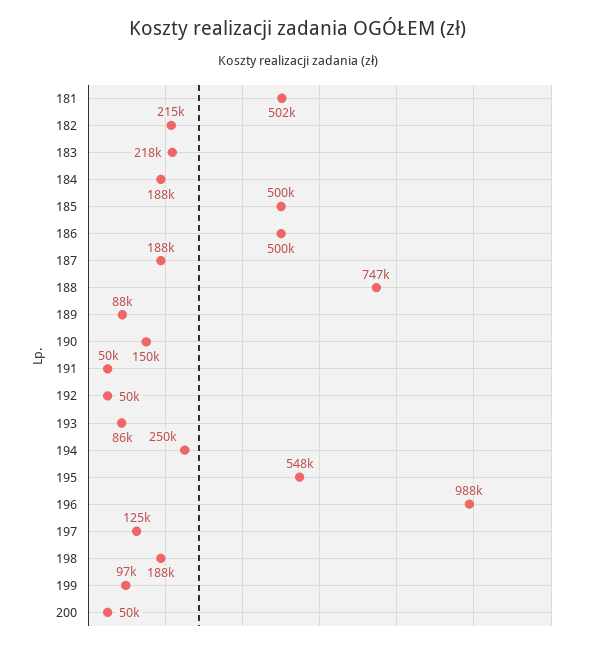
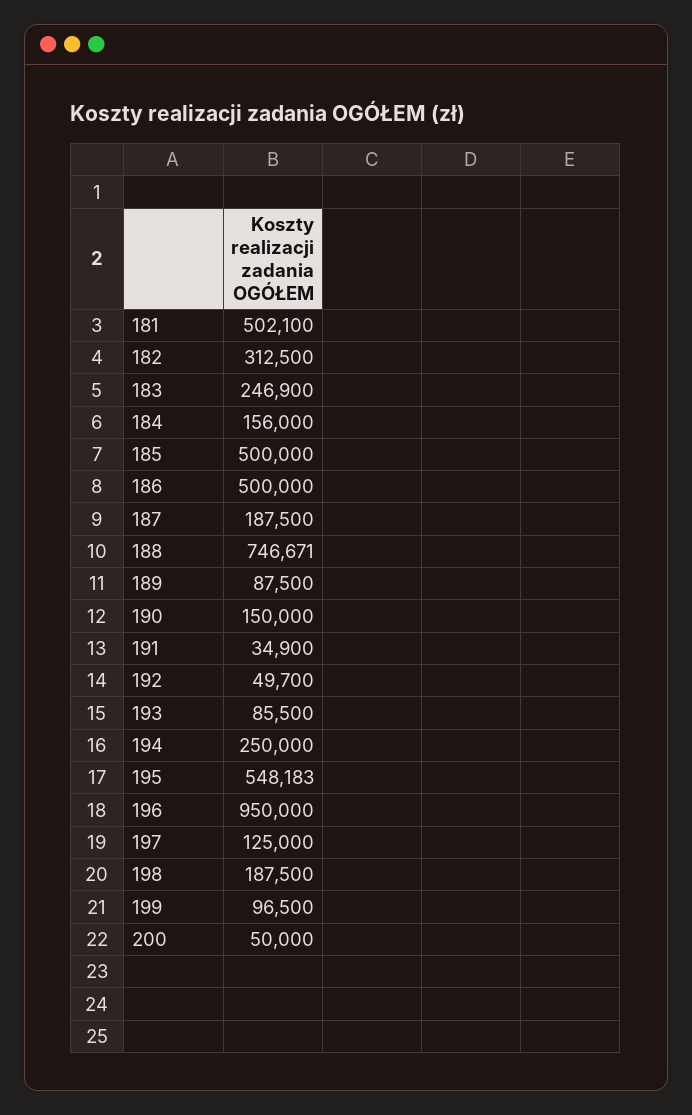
182: 215000 -> 312500
183: 218000 -> 246900
184: 188000 -> 156000
191: 50000 -> 34900
196: 988000 -> 950000

